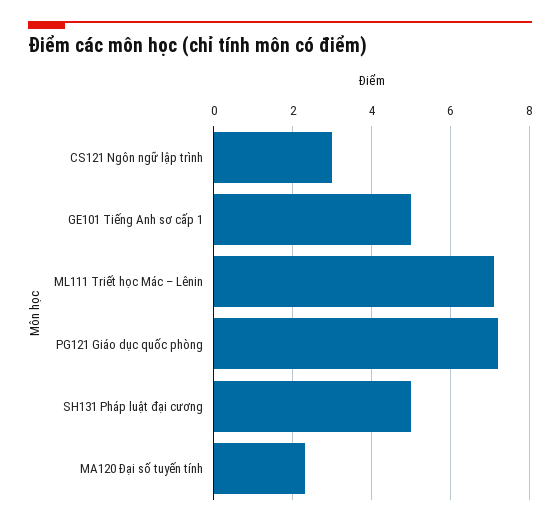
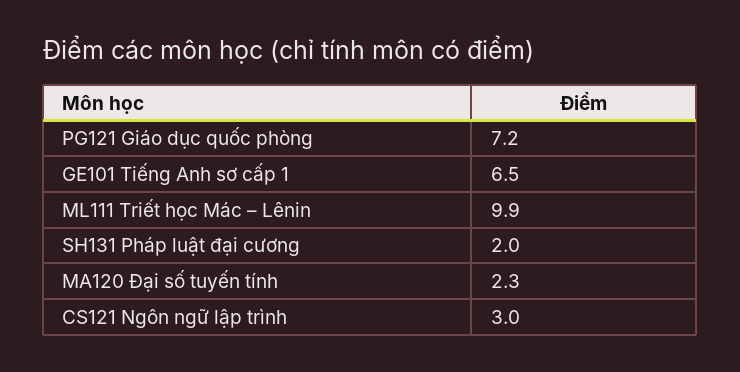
GE101 Tiếng Anh sơ cấp 1: 5 -> 6.5
ML111 Triết học Mác – Lênin: 7 -> 9.9
SH131 Pháp luật đại cương: 5 -> 2

